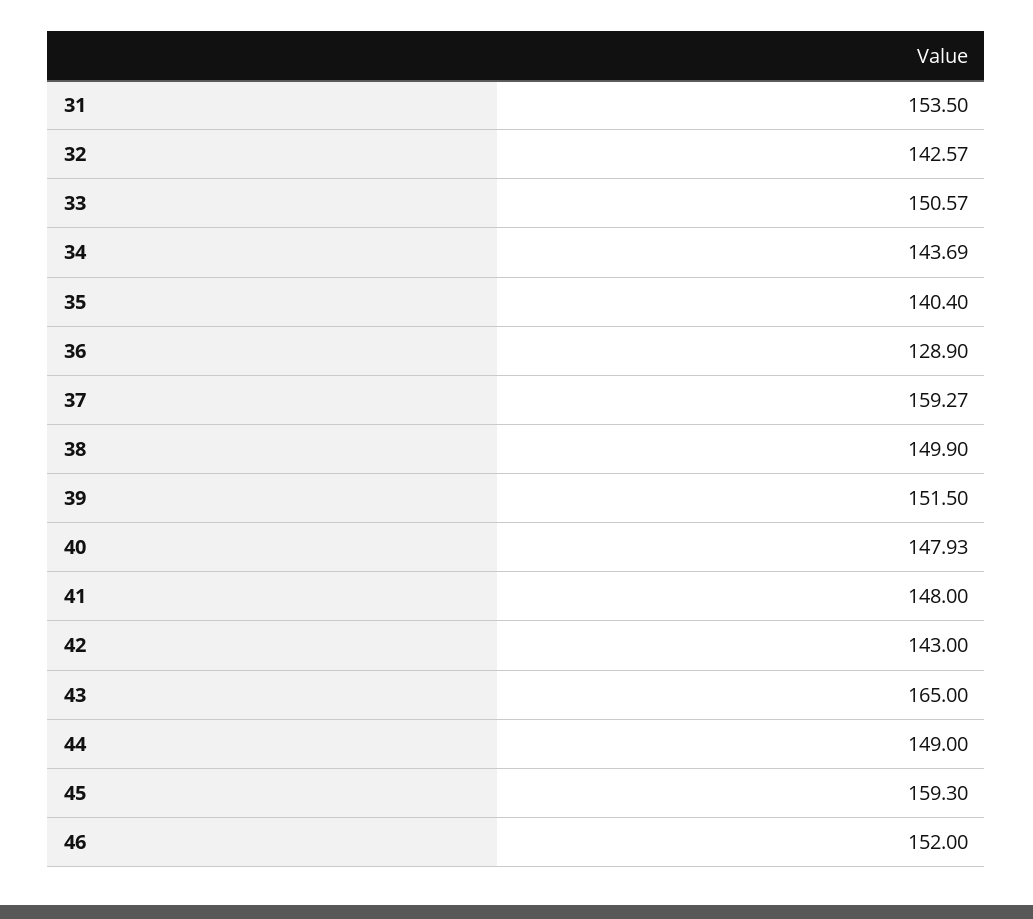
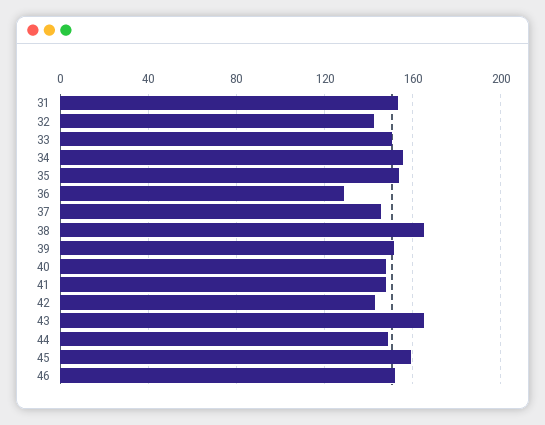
34: 143.69 -> 155
35: 140.4 -> 155
37: 159.27 -> 145
38: 149.9 -> 165

